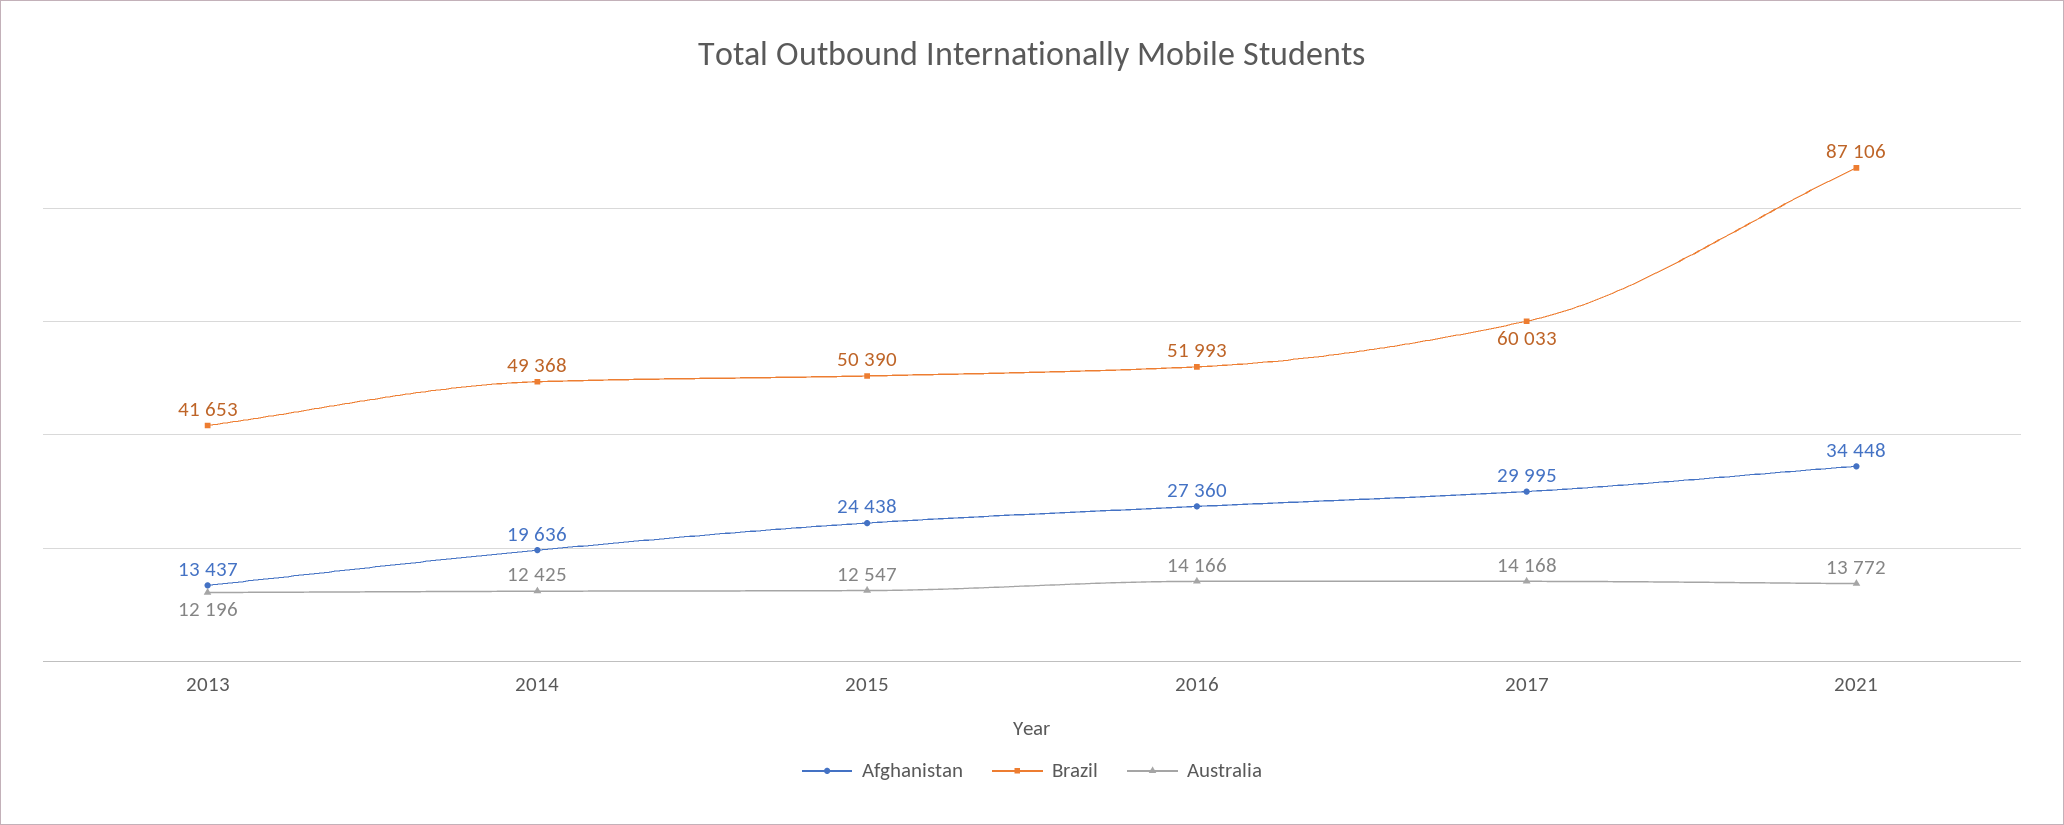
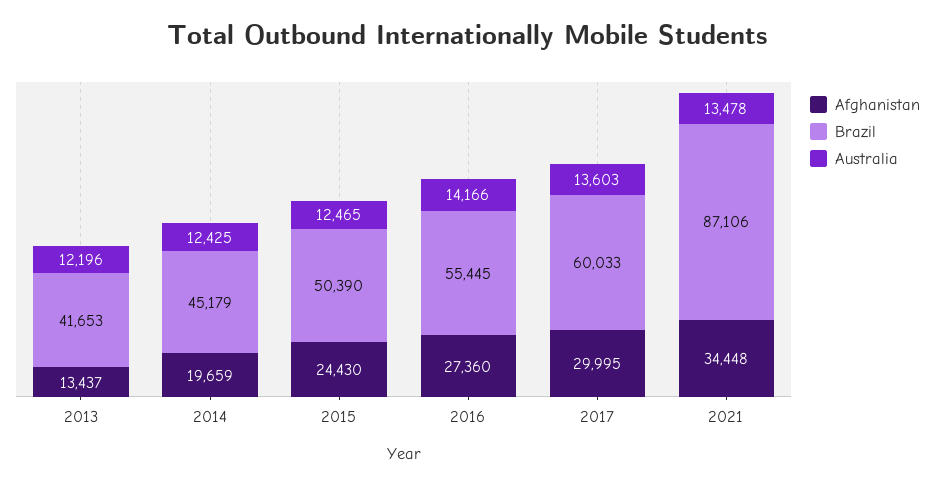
Afghanistan, 2014: 19636 -> 19659
Brazil, 2014: 49368 -> 45179
Afghanistan, 2015: 24438 -> 24430
Australia, 2015: 12547 -> 12465
Brazil, 2016: 51993 -> 55445
Australia, 2017: 14168 -> 13603
Australia, 2021: 13772 -> 13478

